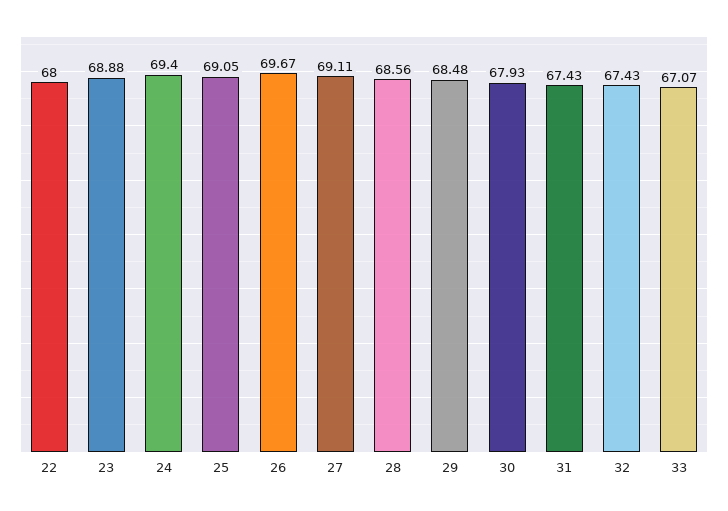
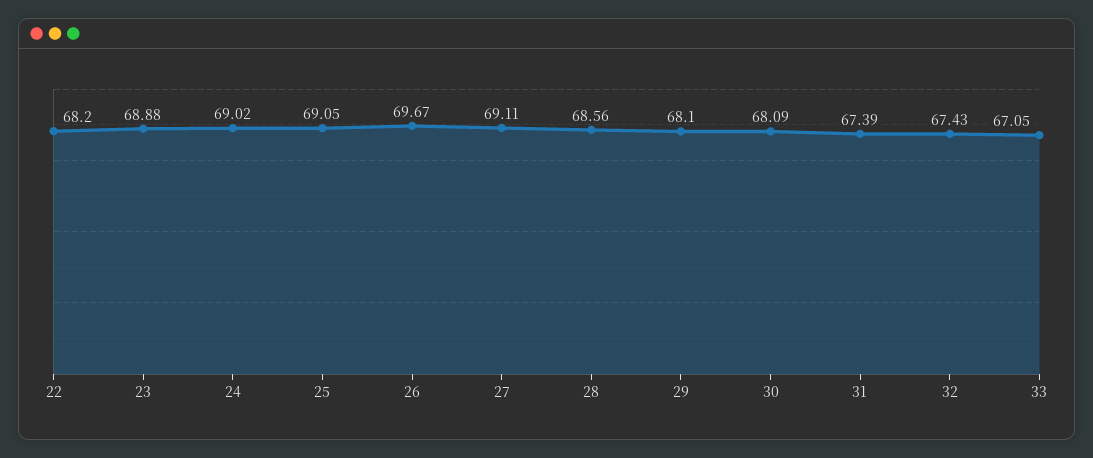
22: 68 -> 68.2
24: 69.4 -> 69.02
29: 68.48 -> 68.1
30: 67.93 -> 68.09
31: 67.43 -> 67.39
33: 67.07 -> 67.05

